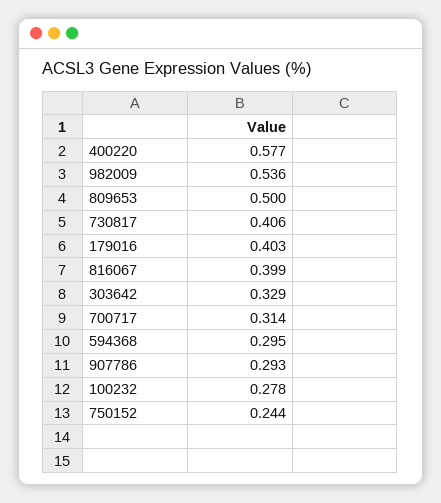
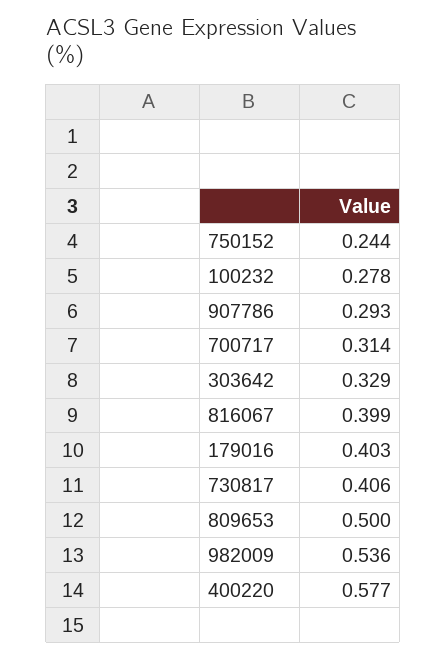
594368: 0.295 -> none

